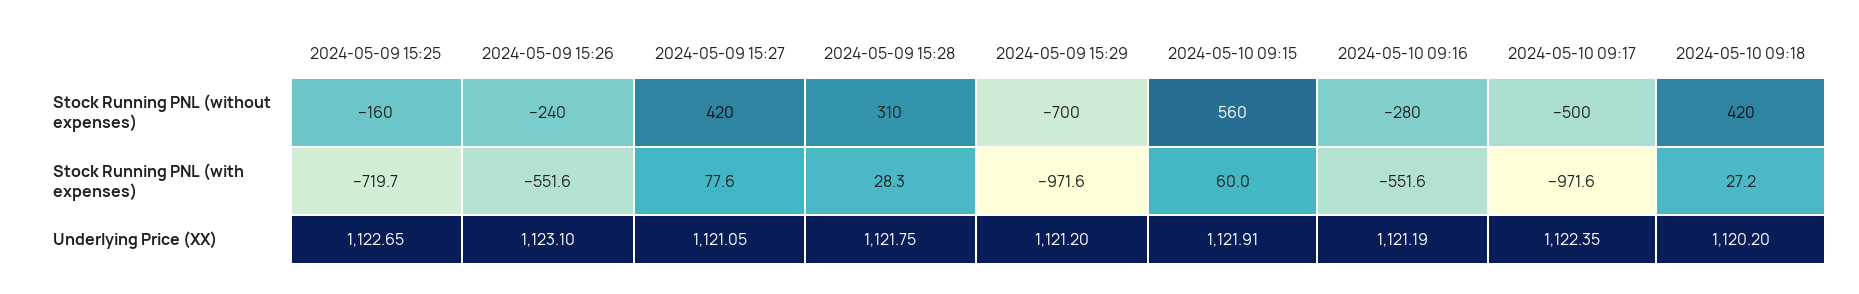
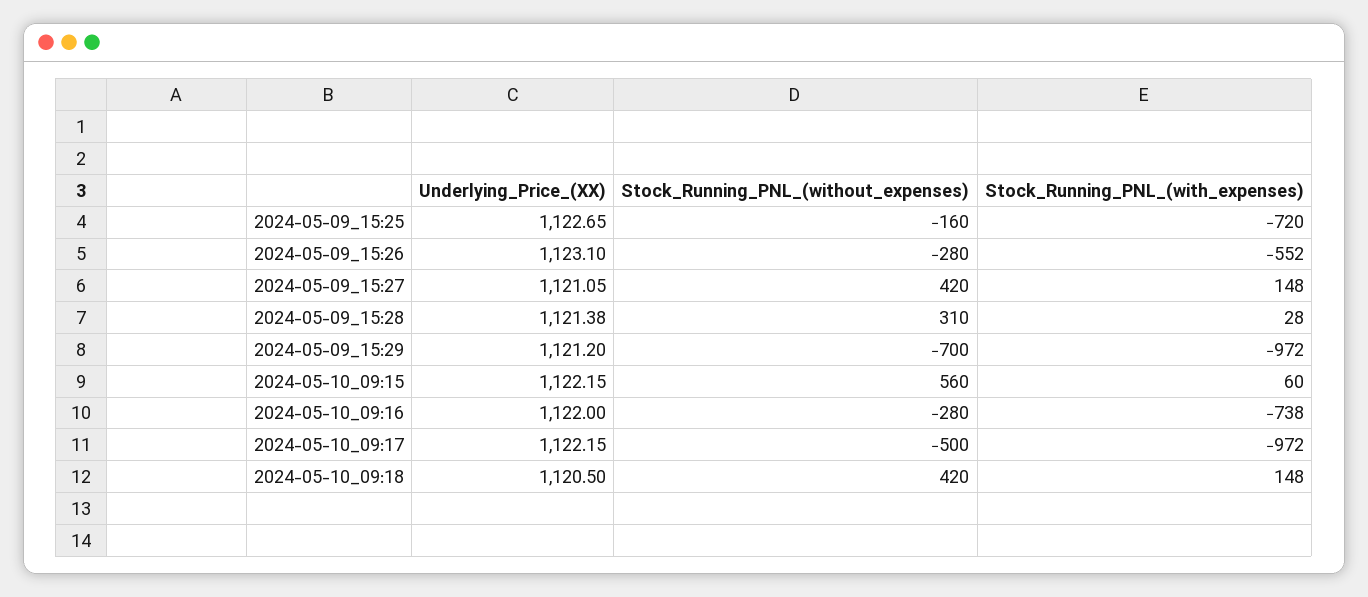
2024-05-09 15:26, Stock Running PNL (without expenses): -240 -> -280
2024-05-09 15:27, Stock Running PNL (with expenses): 77.6 -> 148
2024-05-10 09:16, Stock Running PNL (with expenses): -551.6 -> -738
2024-05-10 09:18, Stock Running PNL (with expenses): 27.2 -> 148
2024-05-09 15:28, Underlying Price (XX): 1121.75 -> 1121.38
2024-05-10 09:15, Underlying Price (XX): 1121.91 -> 1122.15
2024-05-10 09:16, Underlying Price (XX): 1121.19 -> 1122
2024-05-10 09:17, Underlying Price (XX): 1122.35 -> 1122.15
2024-05-10 09:18, Underlying Price (XX): 1120.2 -> 1120.5

